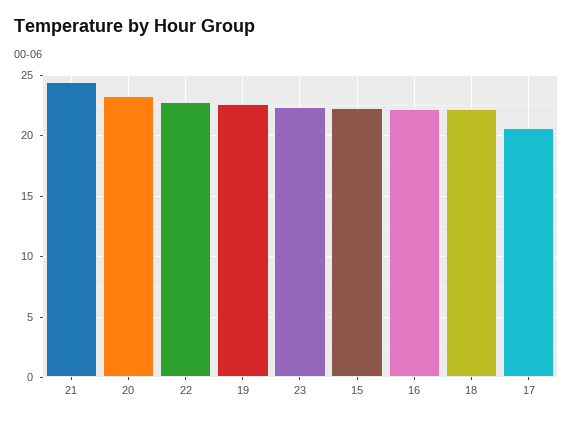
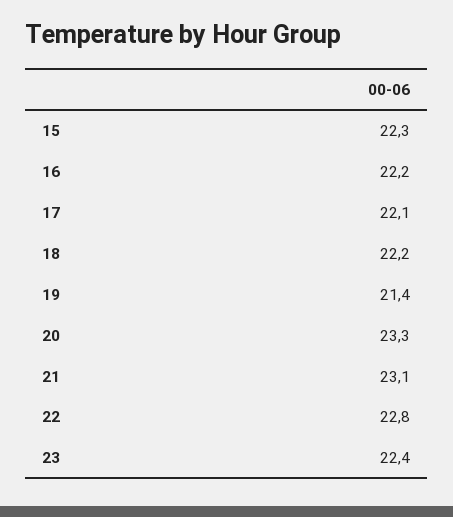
21: 24.5 -> 23.1
19: 22.5 -> 21.4
17: 20.5 -> 22.1

